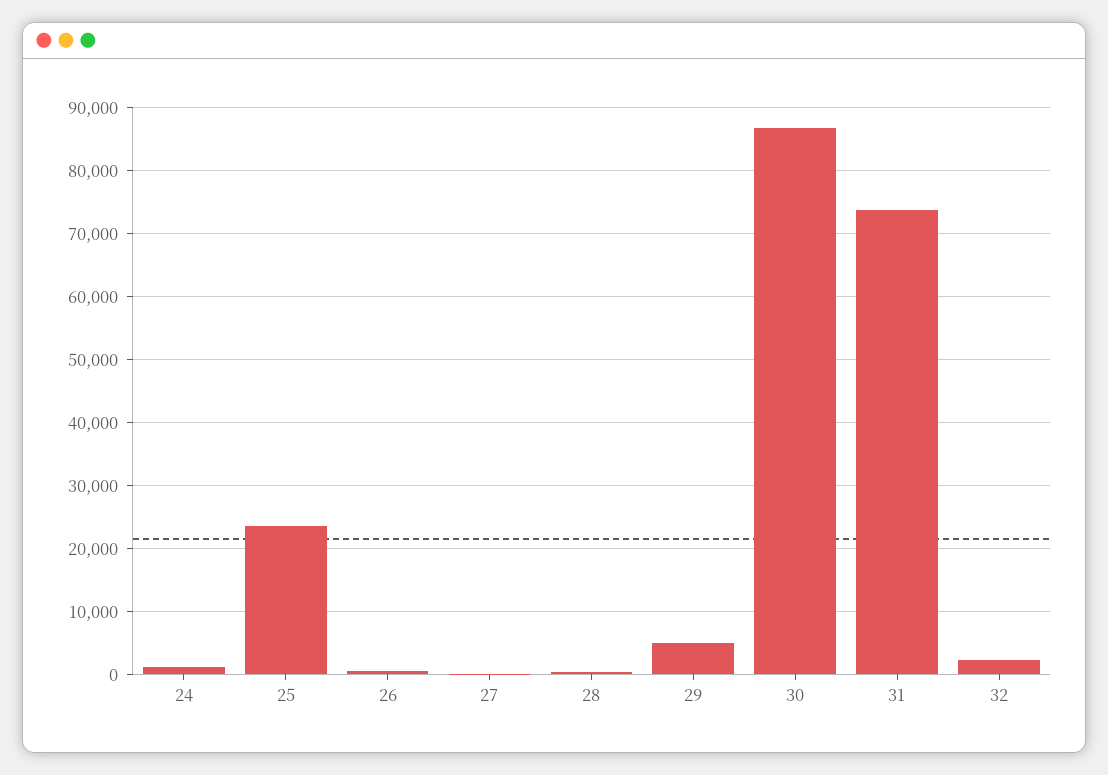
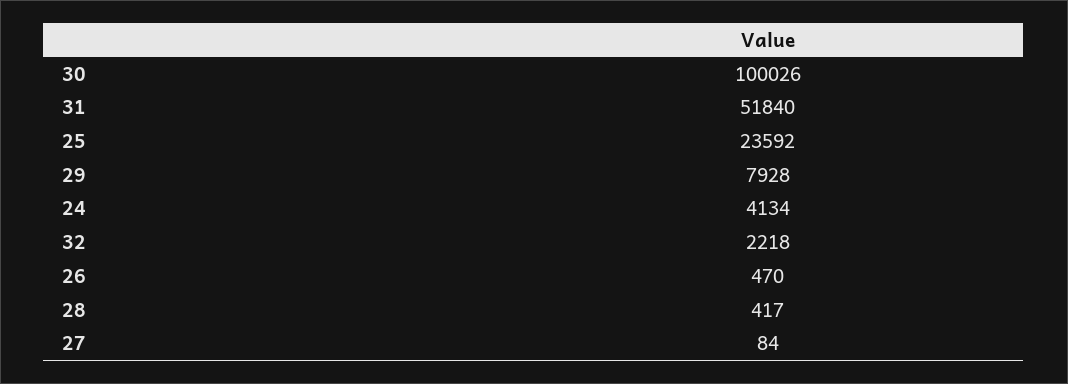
24: 1000 -> 4134
29: 5000 -> 7928
30: 87000 -> 100026
31: 74000 -> 51840

